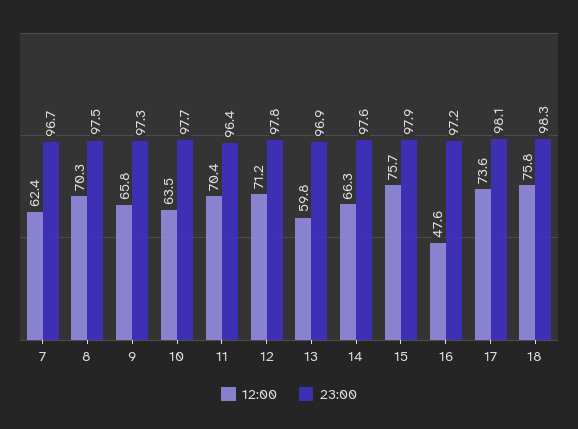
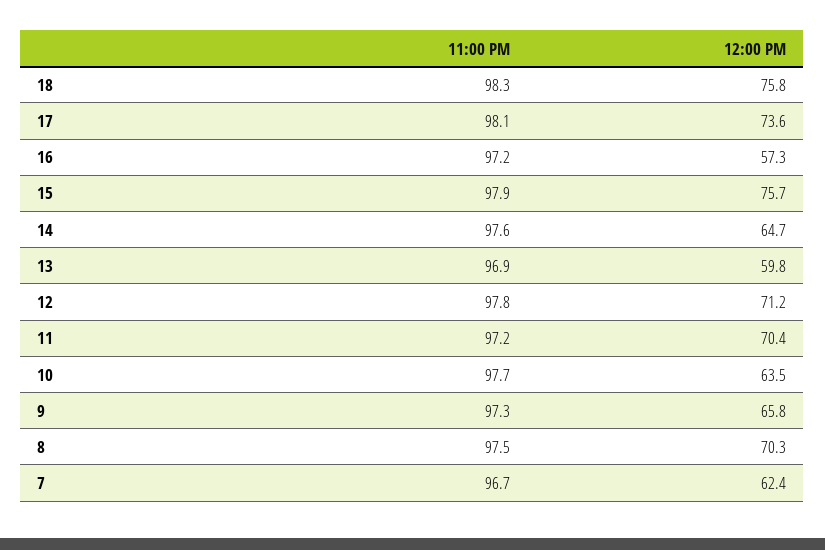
23:00, 11: 96.4 -> 97.2
12:00, 14: 66.3 -> 64.7
12:00, 16: 47.6 -> 57.3

